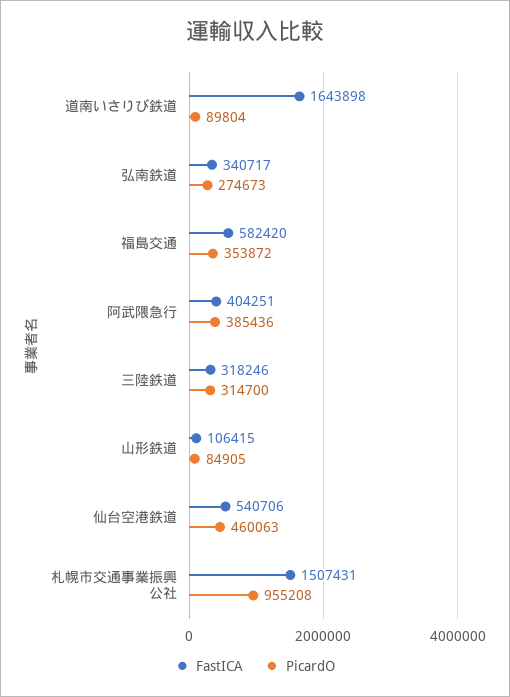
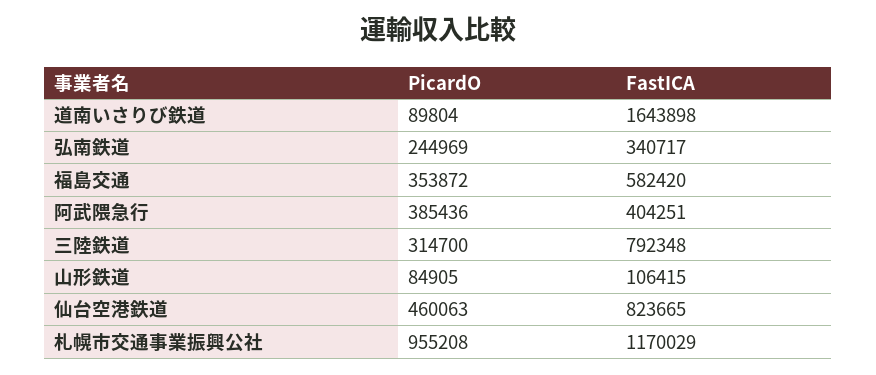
PicardO, 弘南鉄道: 274673 -> 244969
FastICA, 三陸鉄道: 318246 -> 792348
FastICA, 仙台空港鉄道: 540706 -> 823665
FastICA, 札幌市交通事業振興公社: 1507431 -> 1170029

